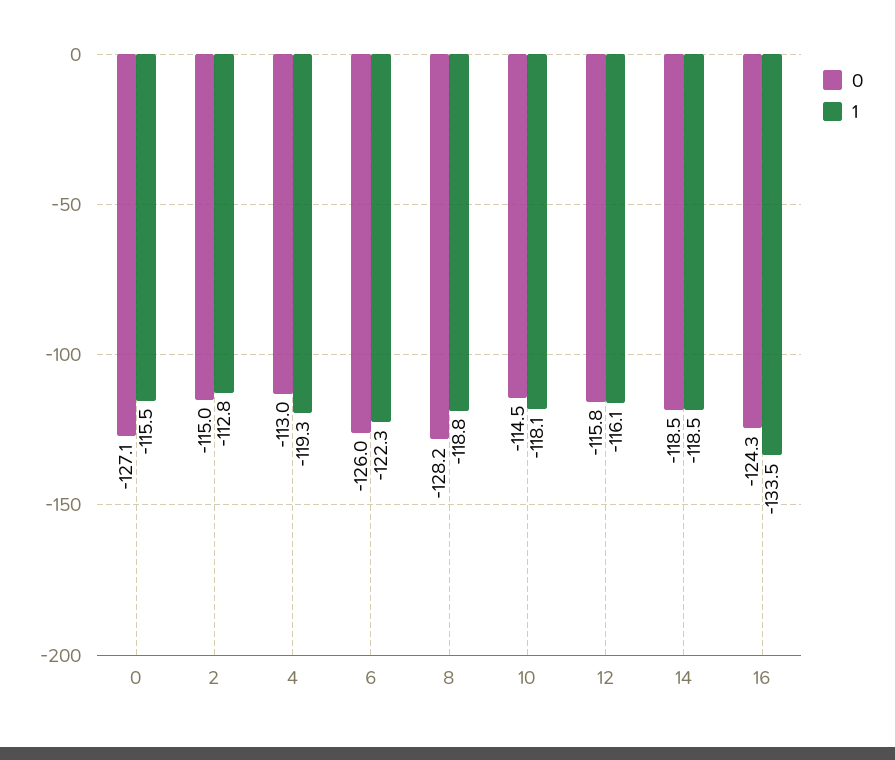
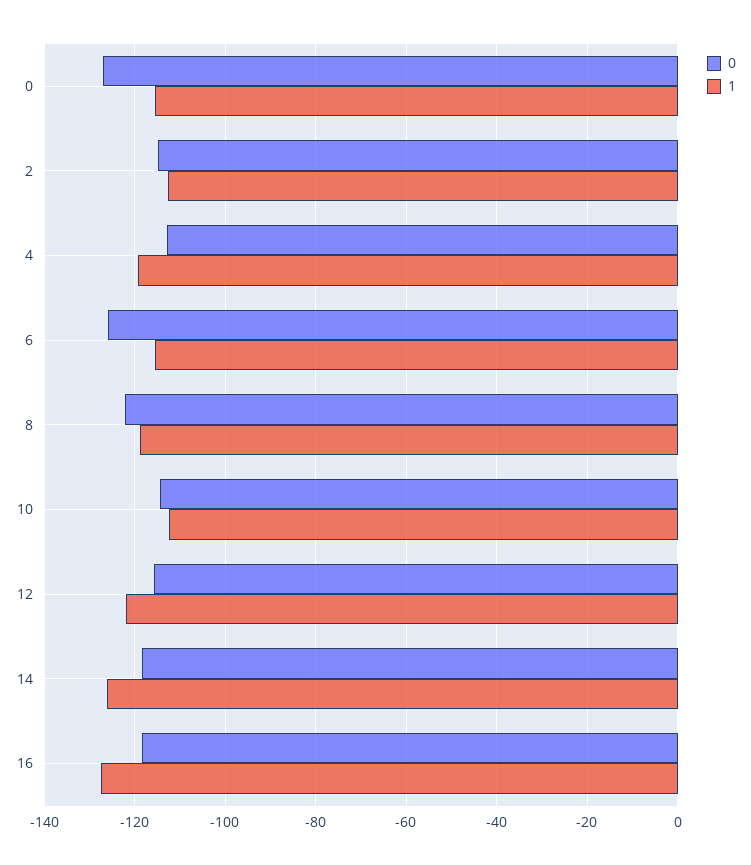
1, 6: -122.3 -> -116
0, 8: -128.2 -> -122
1, 10: -118.1 -> -112
1, 12: -116.1 -> -122
1, 14: -118.5 -> -126
0, 16: -124.3 -> -118
1, 16: -133.5 -> -128

